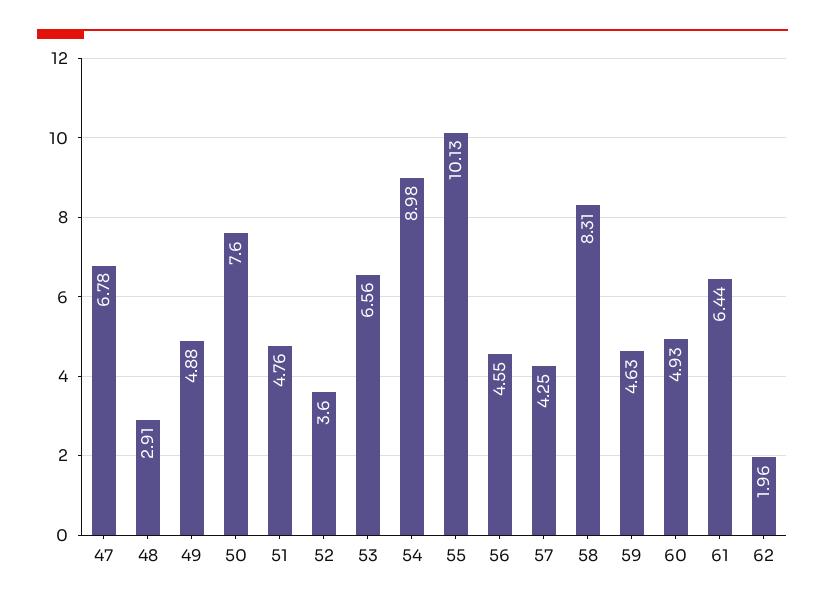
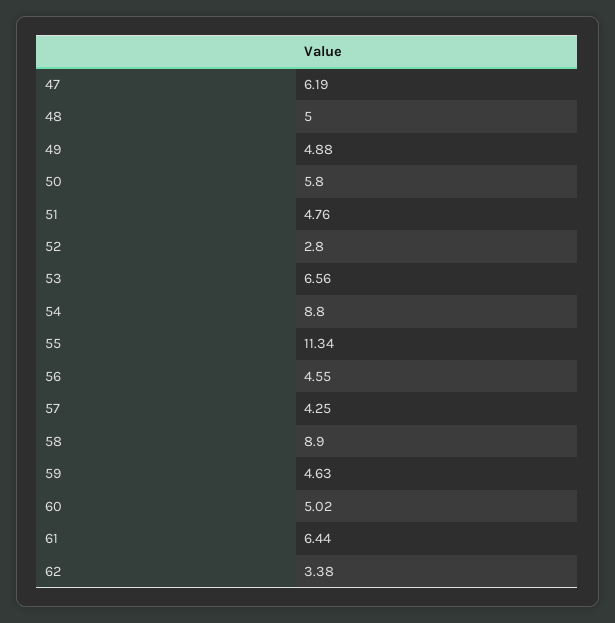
47: 6.78 -> 6.19
48: 2.91 -> 5
50: 7.6 -> 5.8
52: 3.6 -> 2.8
54: 8.98 -> 8.8
55: 10.13 -> 11.34
58: 8.31 -> 8.9
60: 4.93 -> 5.02
62: 1.96 -> 3.38

